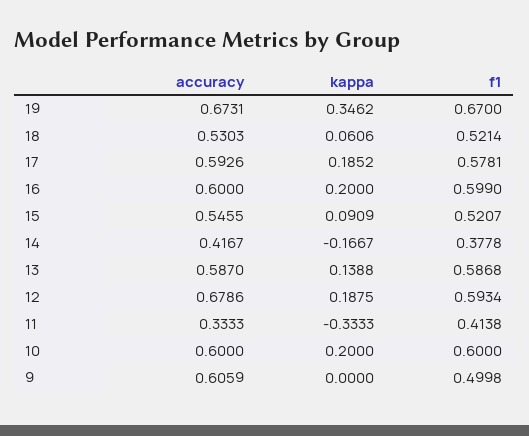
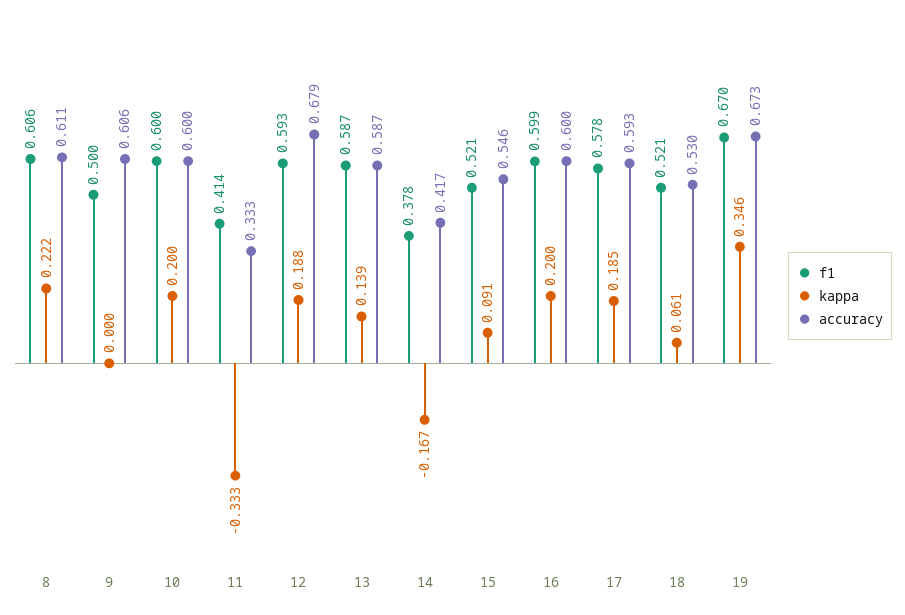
f1, 8: none -> 0.606
kappa, 8: none -> 0.222
accuracy, 8: none -> 0.611

